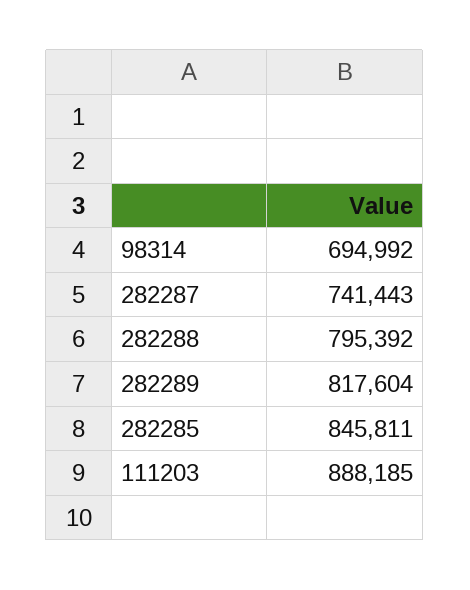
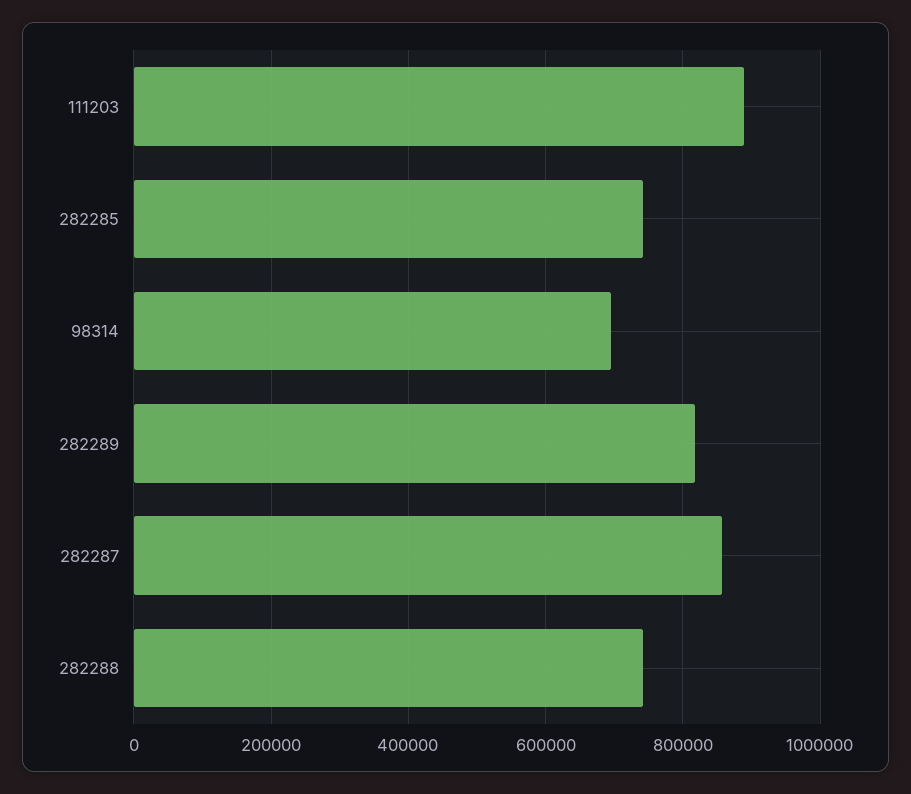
282287: 741443 -> 860000
282288: 795392 -> 740000
282285: 845811 -> 740000

